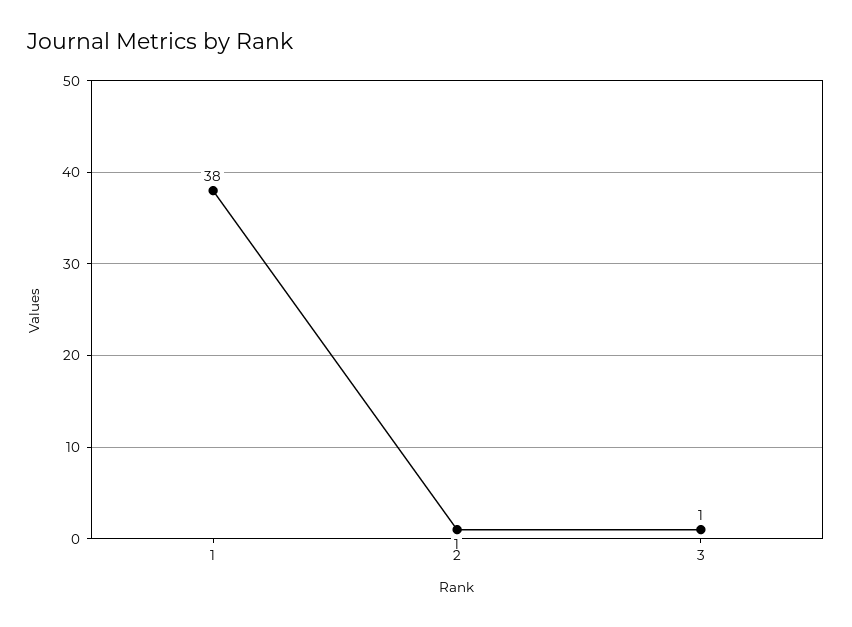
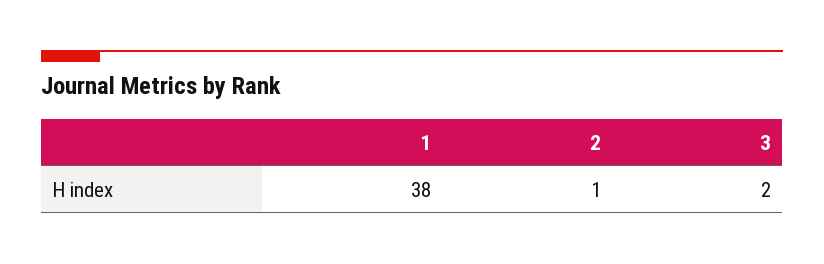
3: 1 -> 2

